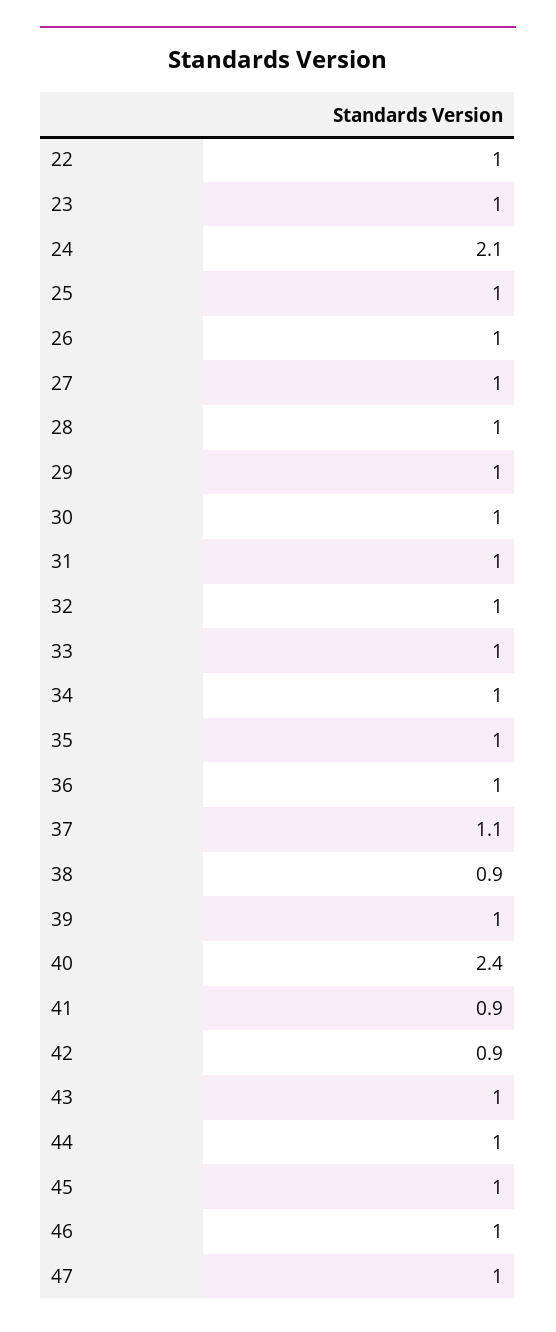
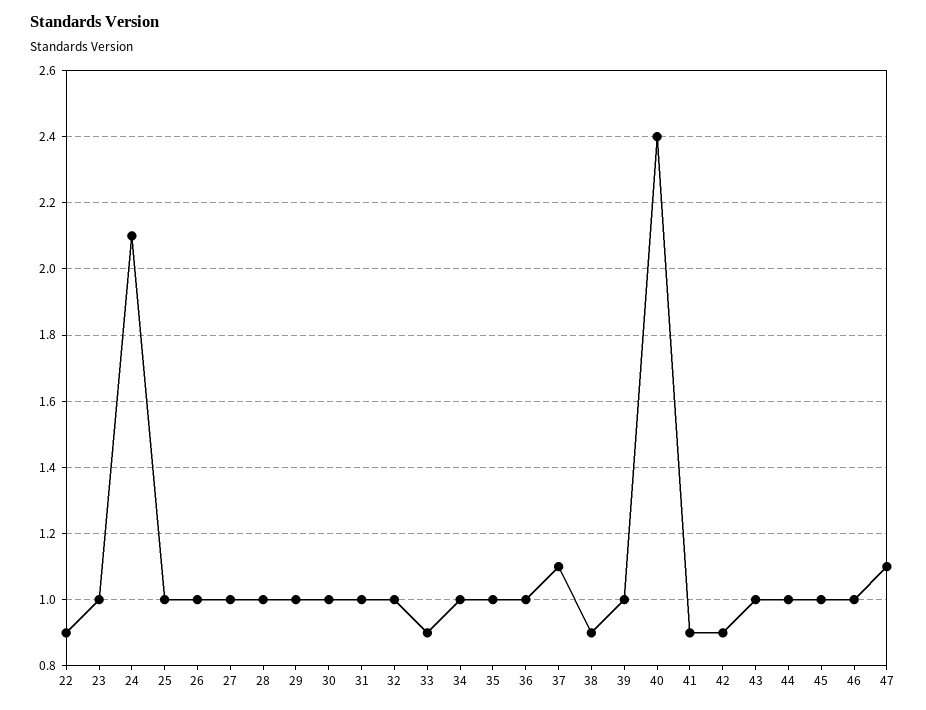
22: 1 -> 0.9
33: 1 -> 0.9
47: 1 -> 1.1

